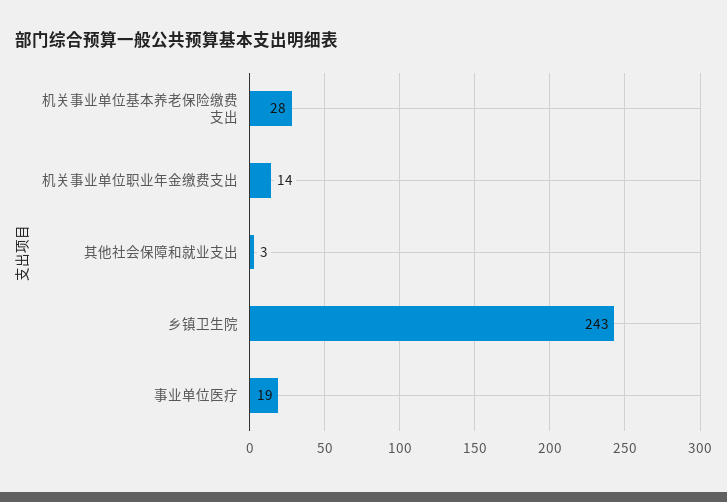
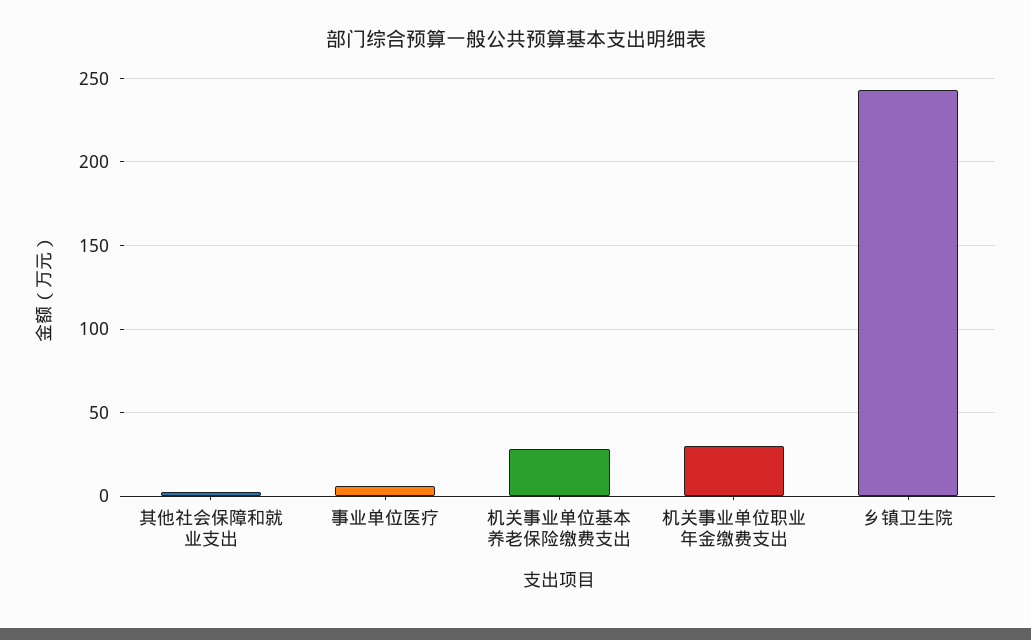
机关事业单位职业年金缴费支出: 14 -> 30
事业单位医疗: 19 -> 5

